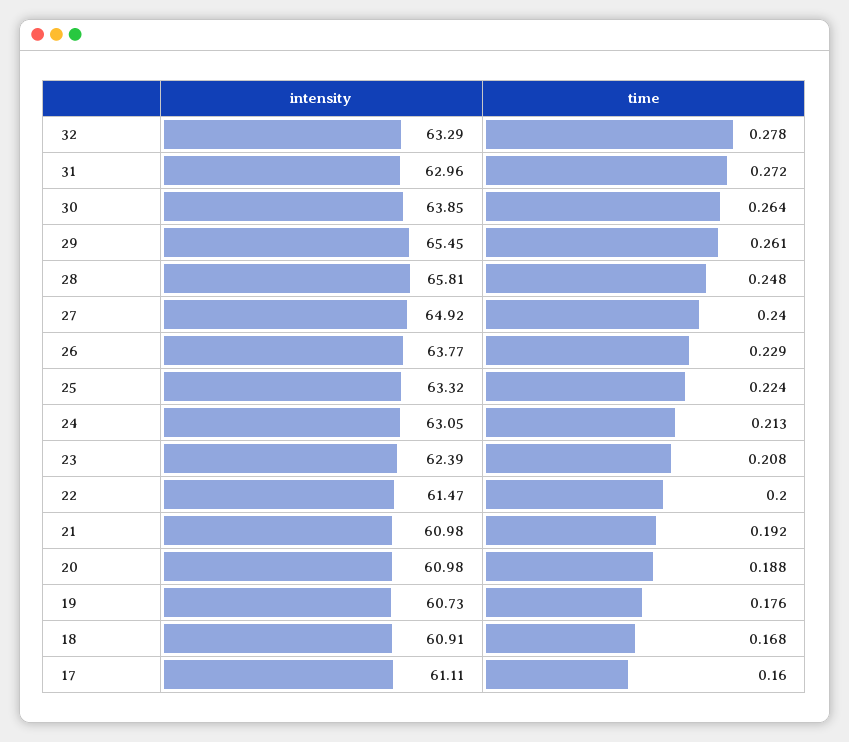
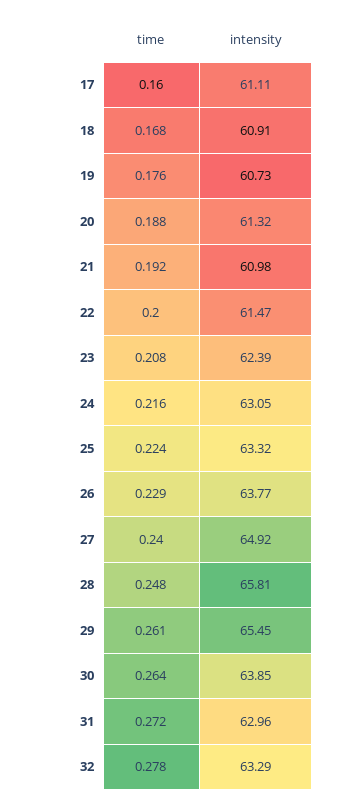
time, 24: 0.213 -> 0.216
intensity, 20: 60.98 -> 61.32

